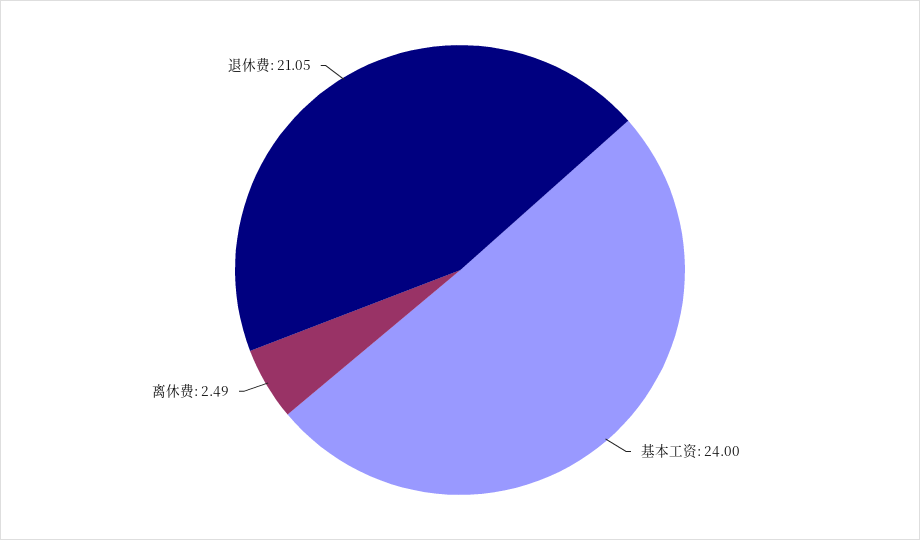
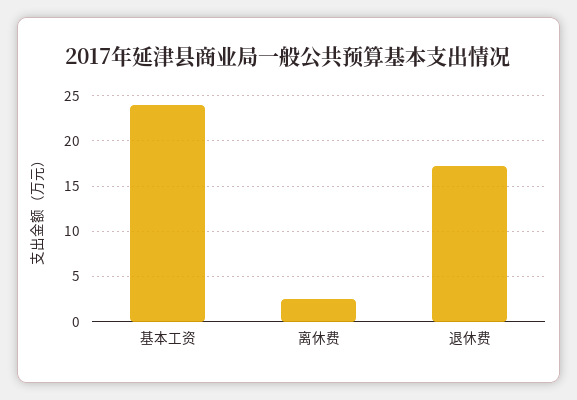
退休费: 21.05 -> 17

